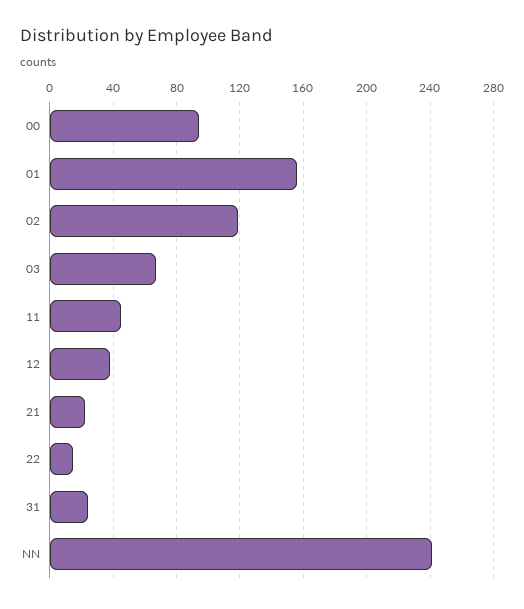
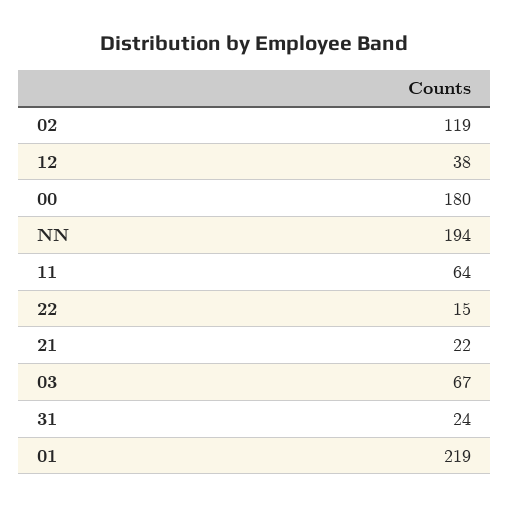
00: 95 -> 180
01: 155 -> 219
11: 45 -> 64
NN: 240 -> 194

